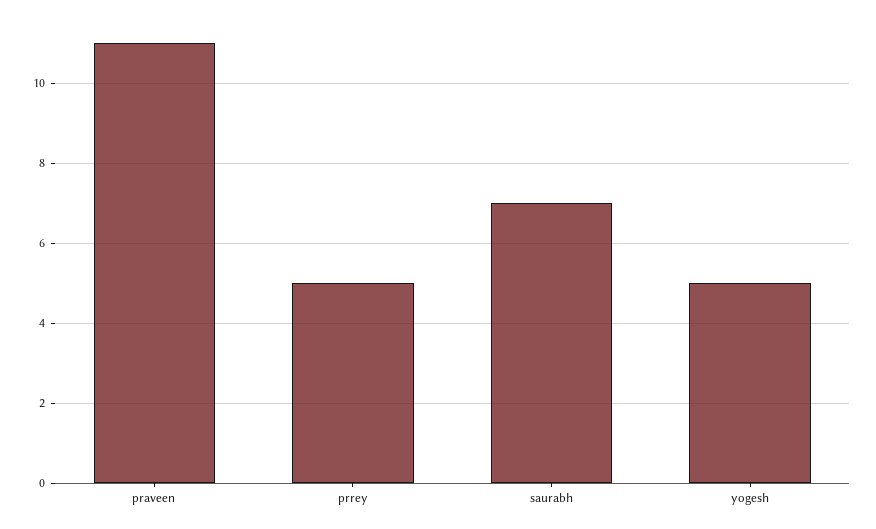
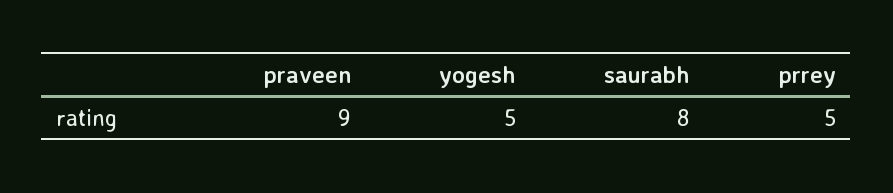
praveen: 11 -> 9
saurabh: 7 -> 8

